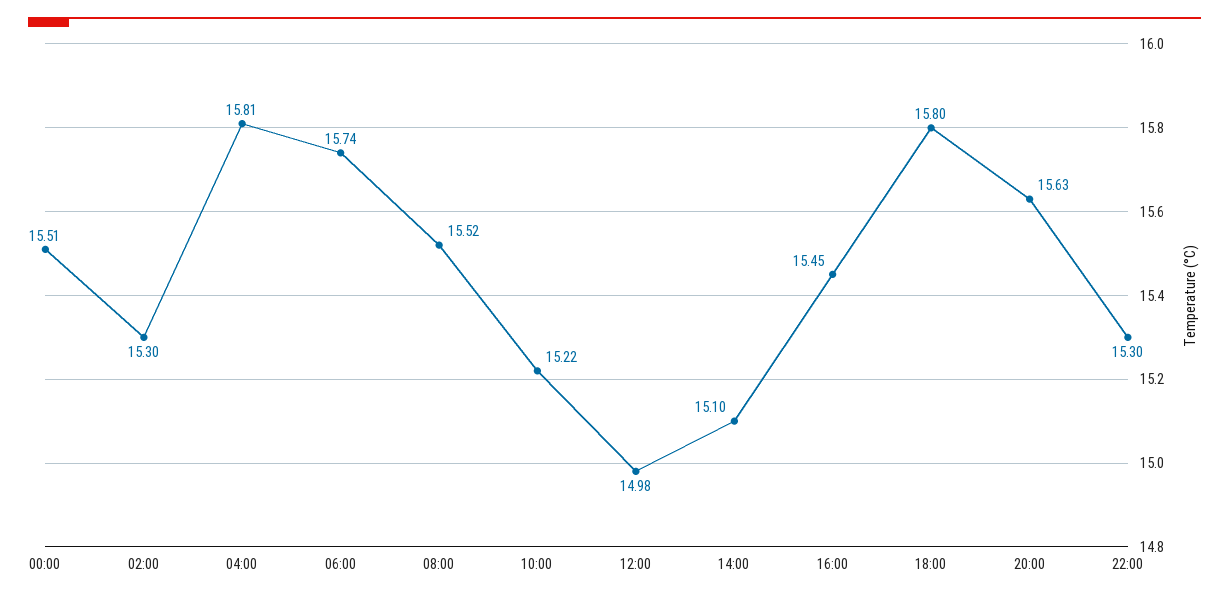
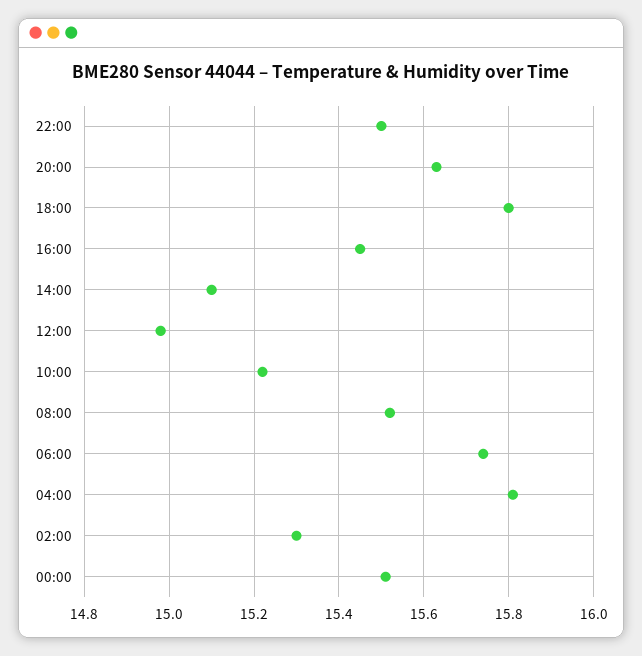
22:00: 15.3 -> 15.5

